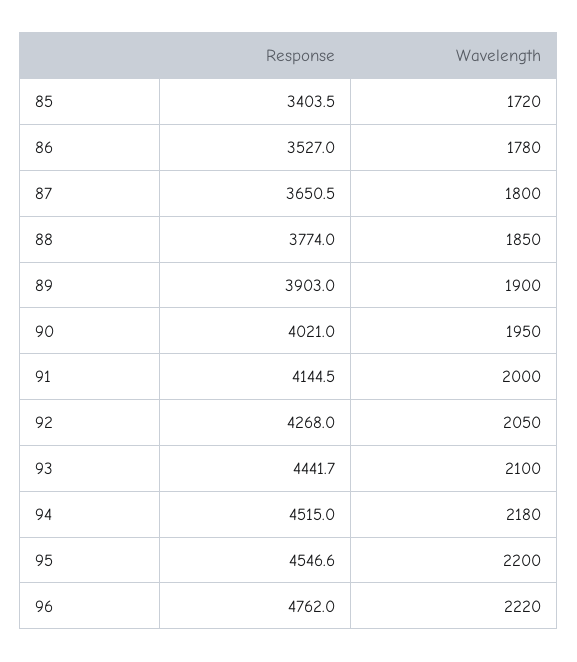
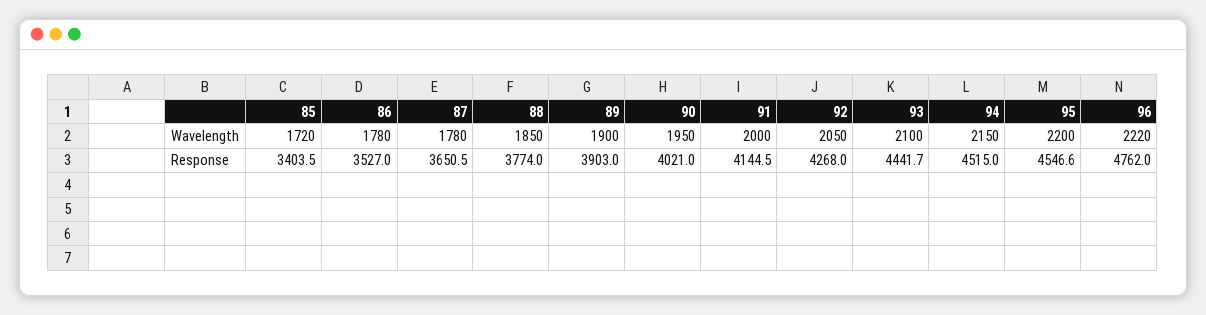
Wavelength, 87: 1800 -> 1780
Wavelength, 94: 2180 -> 2150

